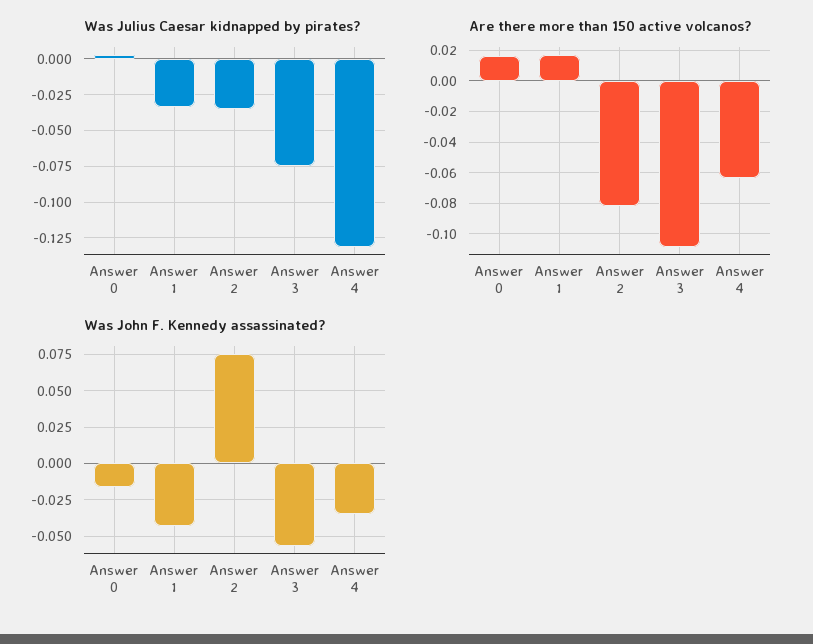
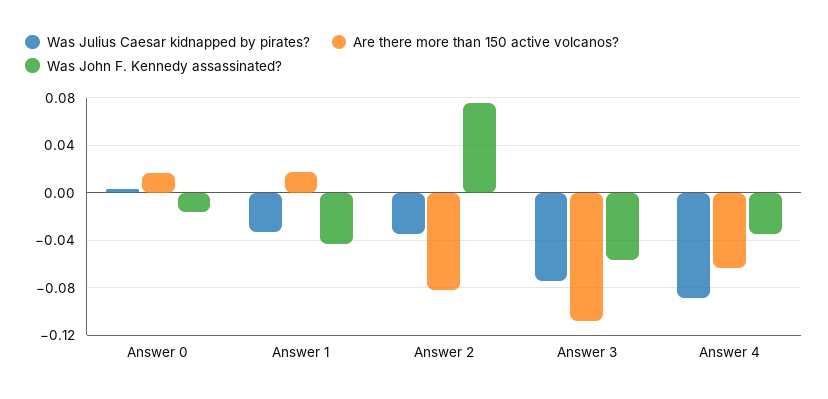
Was Julius Caesar kidnapped by pirates?, Answer 4: -0.13 -> -0.09

